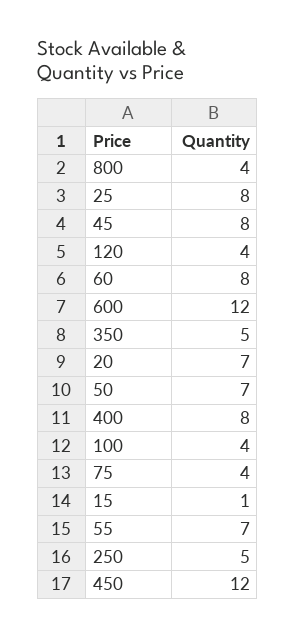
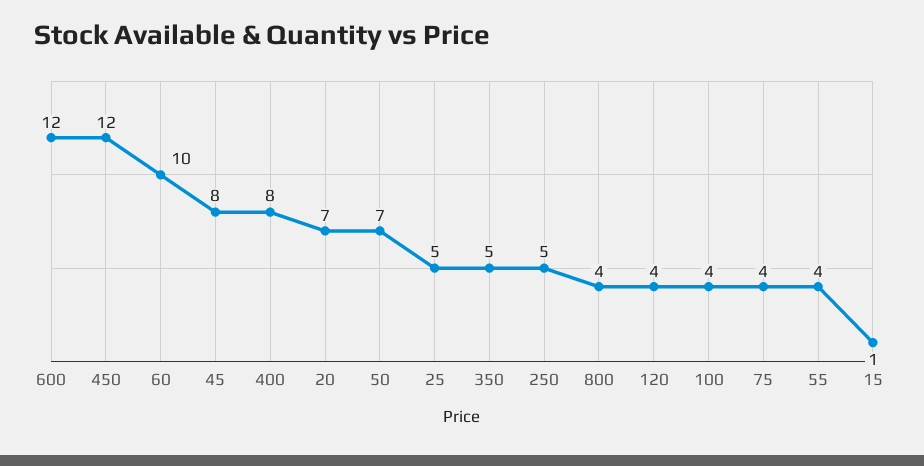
25: 8 -> 5
60: 8 -> 10
55: 7 -> 4

